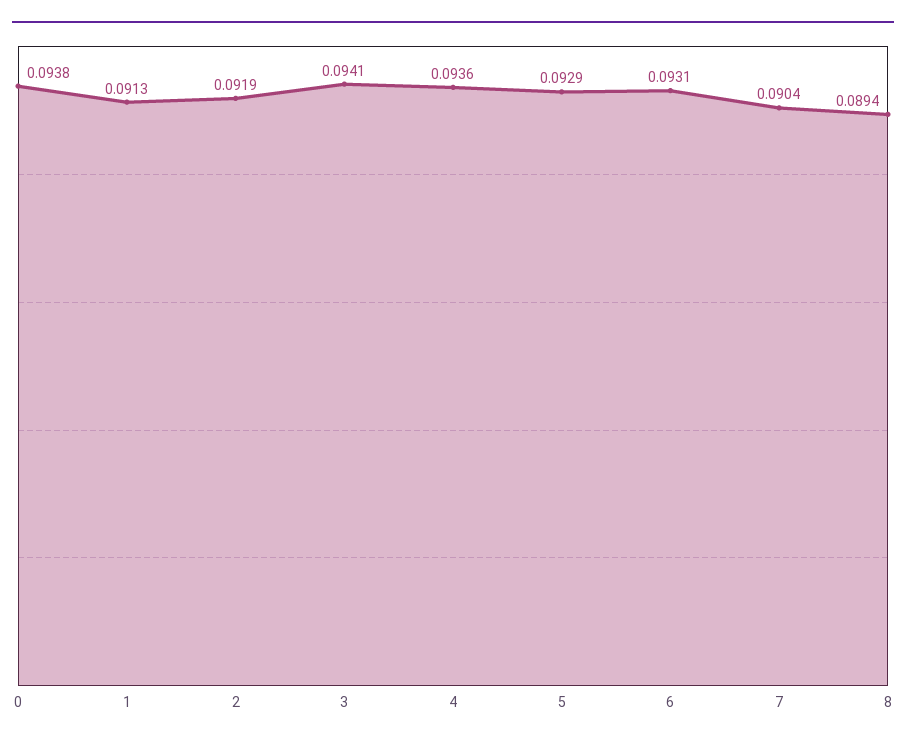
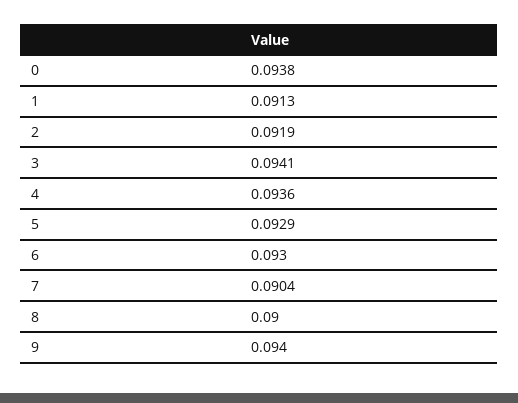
6: 0.0931 -> 0.093
8: 0.0894 -> 0.09
9: none -> 0.094

